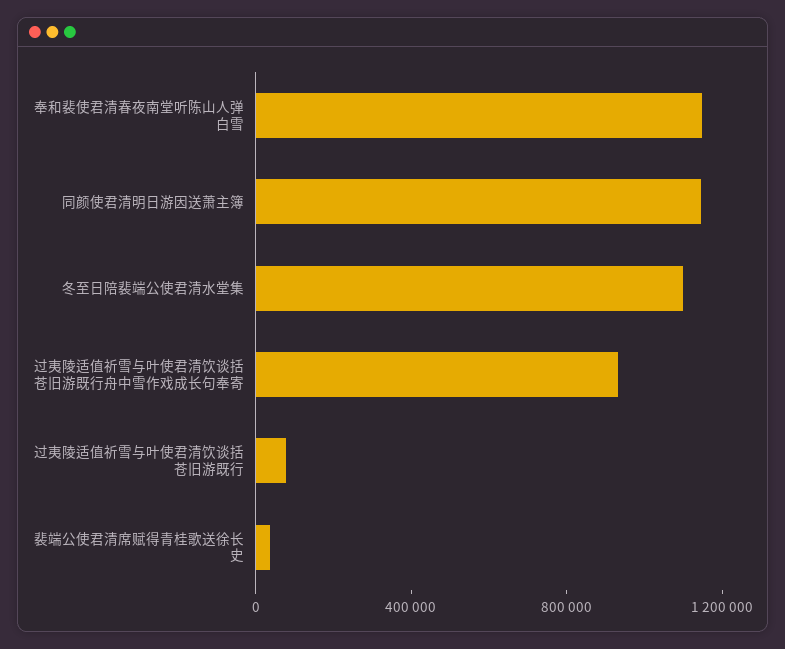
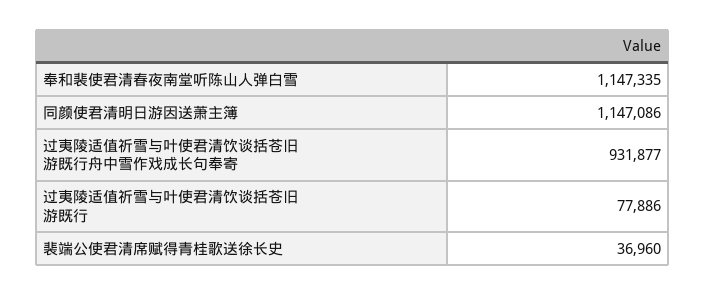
冬至日陪裴端公使君清水堂集: 1100000 -> none

